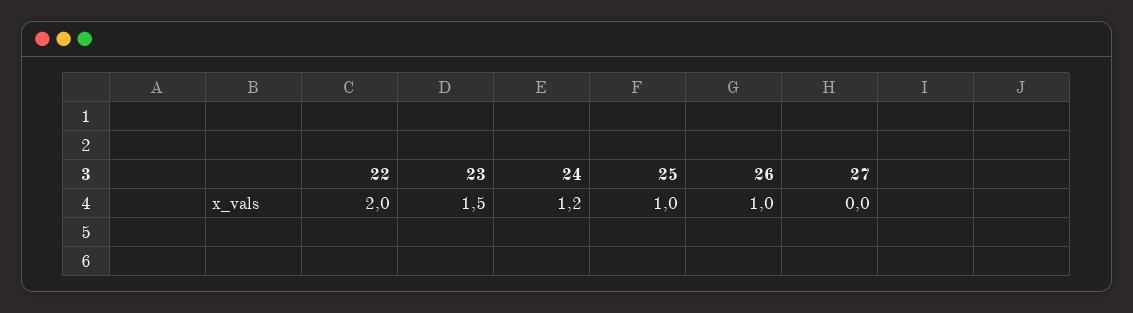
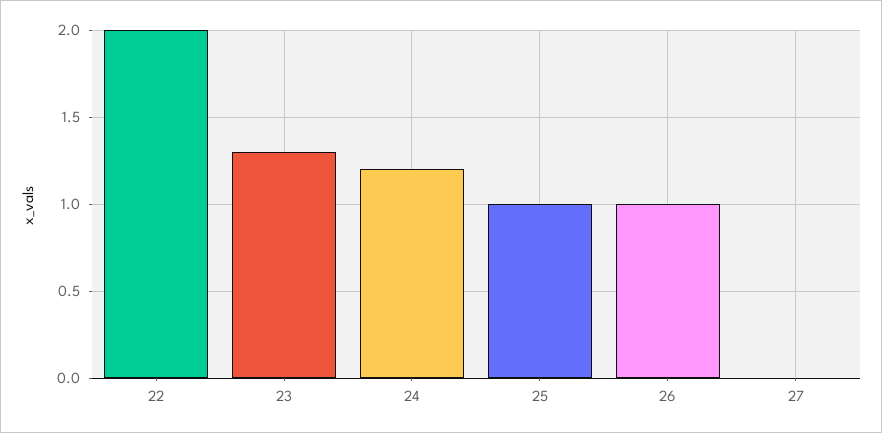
23: 1.5 -> 1.3

